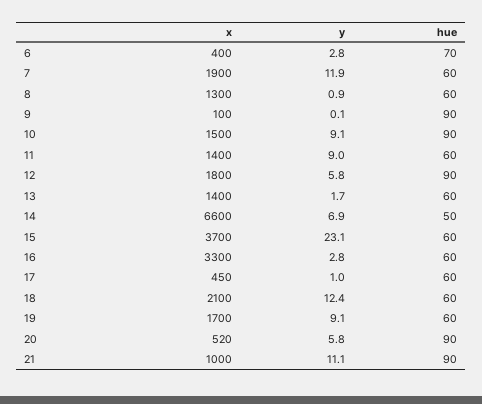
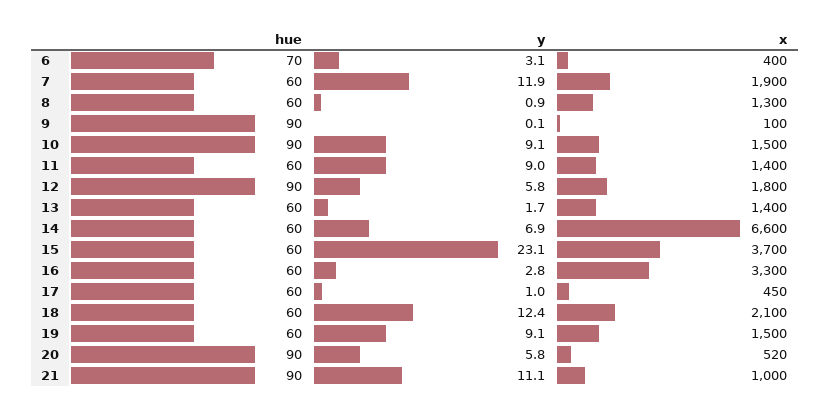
y, 6: 2.8 -> 3.1
hue, 14: 50 -> 60
x, 19: 1700 -> 1500

